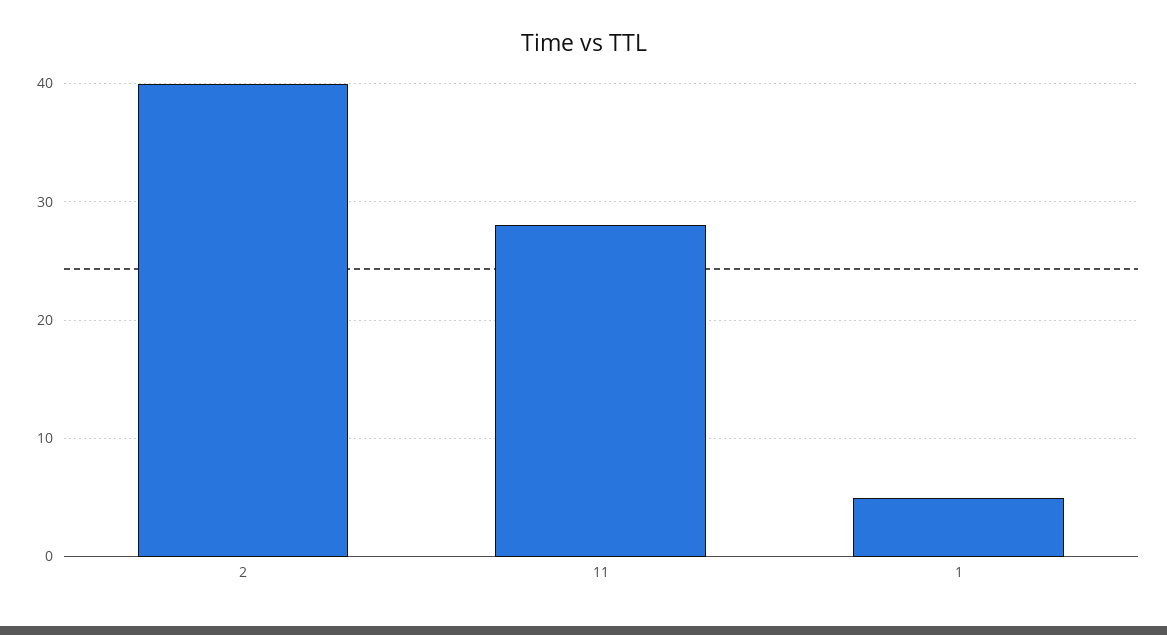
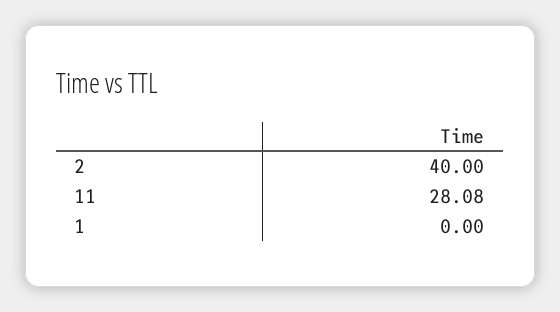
1: 5 -> 0

